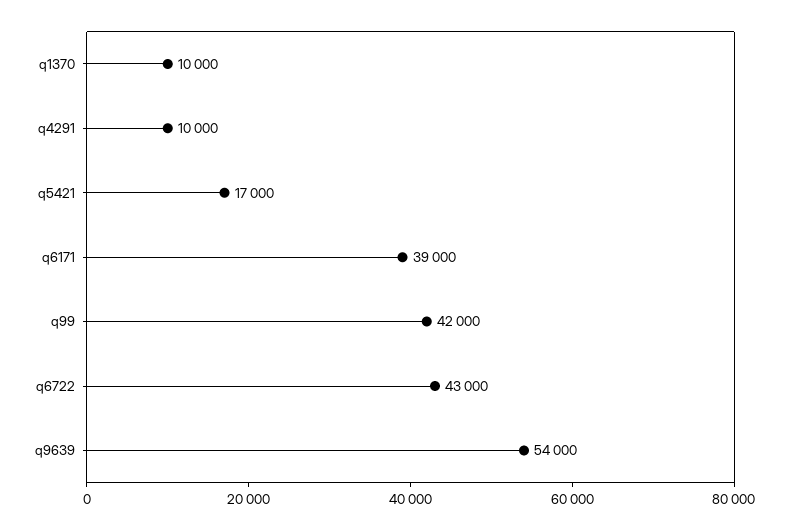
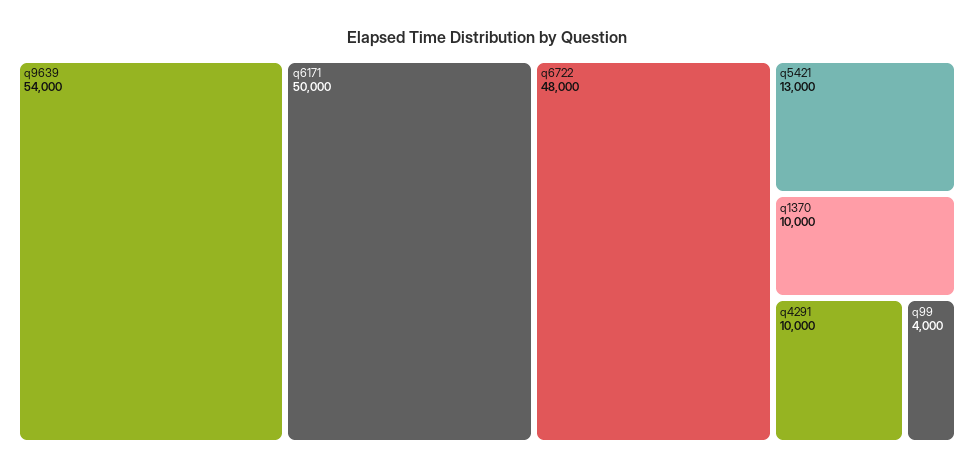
q5421: 17000 -> 13000
q6171: 39000 -> 50000
q99: 42000 -> 4000
q6722: 43000 -> 48000

